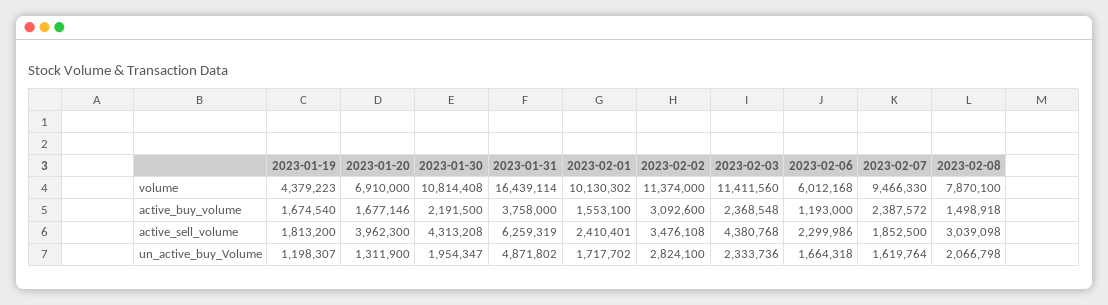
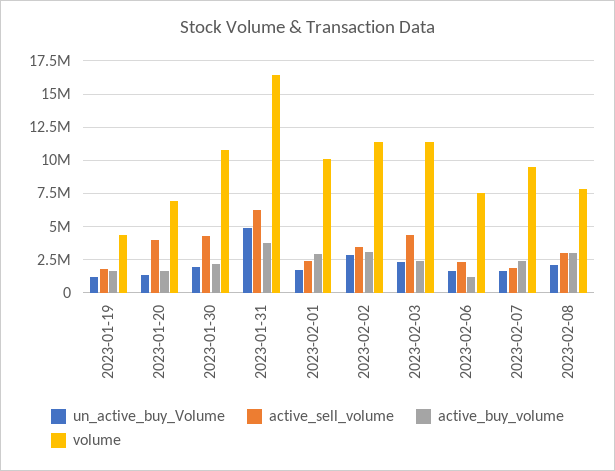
volume, 2023-02-06: 6012168 -> 7500000
active_buy_volume, 2023-02-01: 1553100 -> 3000000
active_buy_volume, 2023-02-08: 1498918 -> 3000000

